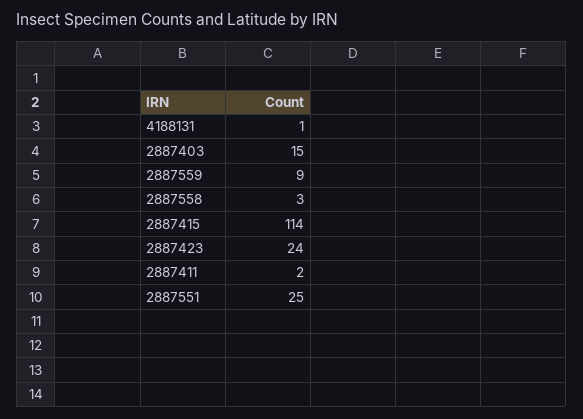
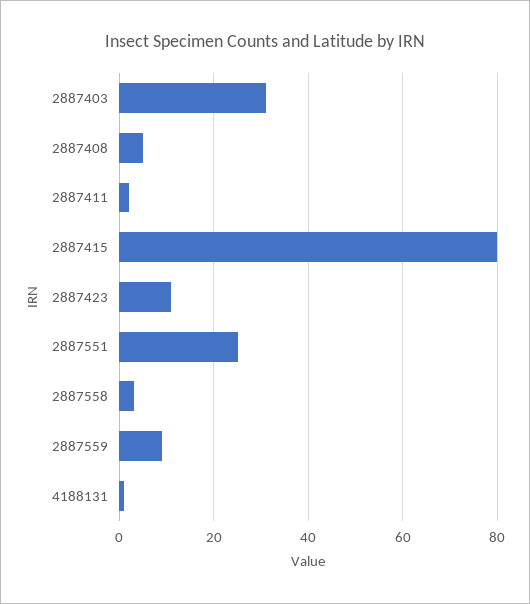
2887403: 15 -> 30
2887415: 114 -> 80
2887423: 24 -> 10
2887408: none -> 5

